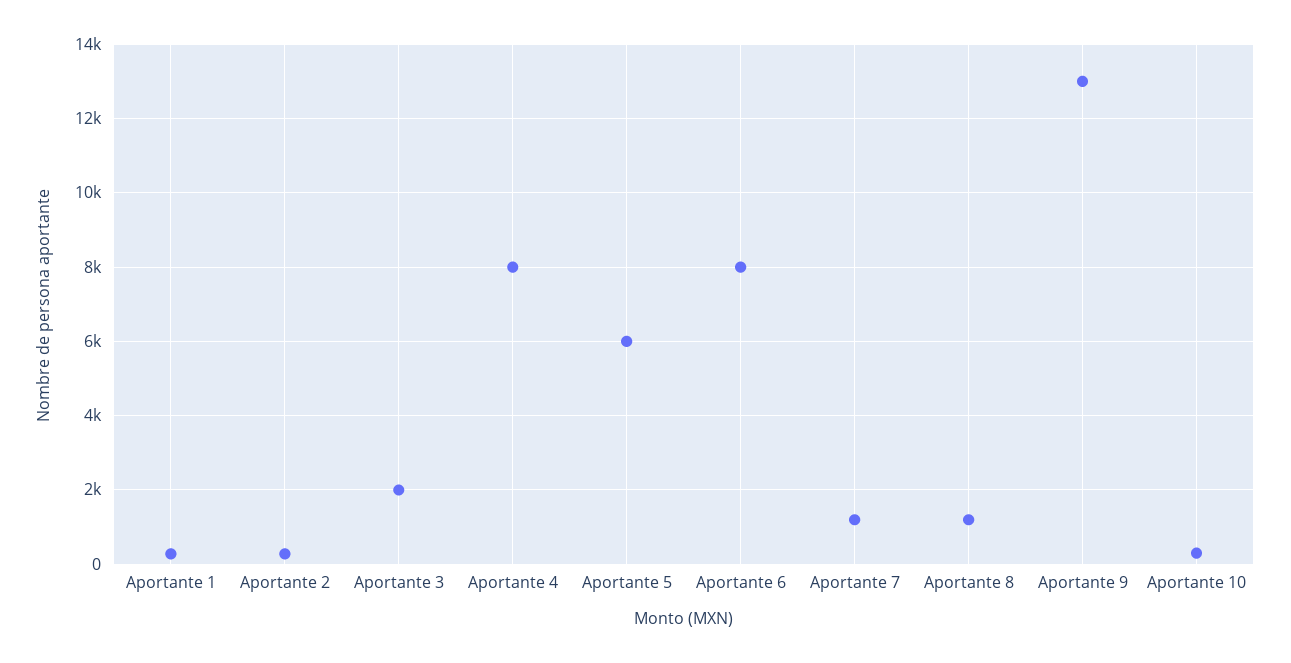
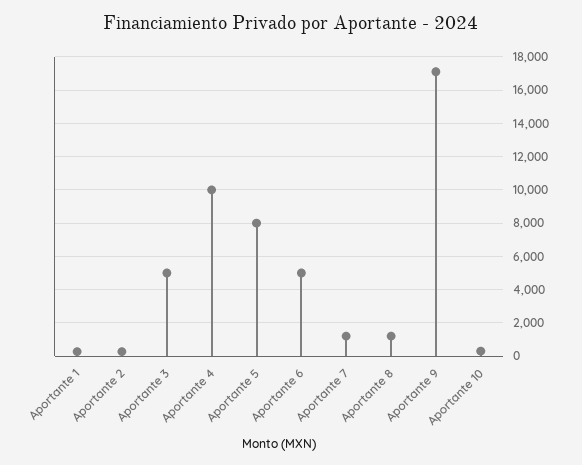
Aportante 3: 2000 -> 5000
Aportante 4: 8000 -> 10000
Aportante 5: 6000 -> 8000
Aportante 6: 8000 -> 5000
Aportante 9: 13000 -> 17000

